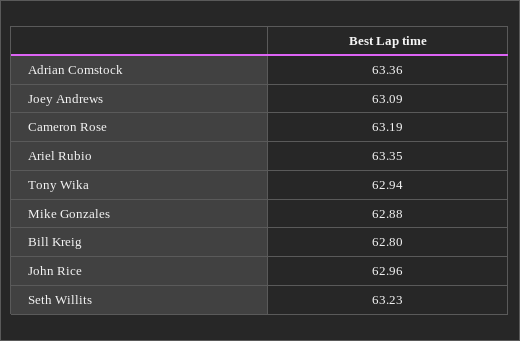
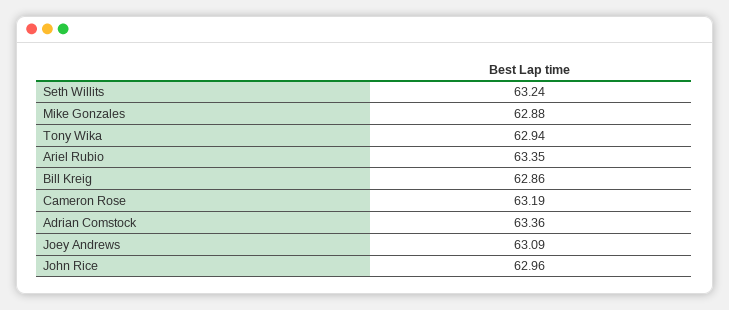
Bill Kreig: 62.8 -> 62.86
Seth Willits: 63.23 -> 63.24

